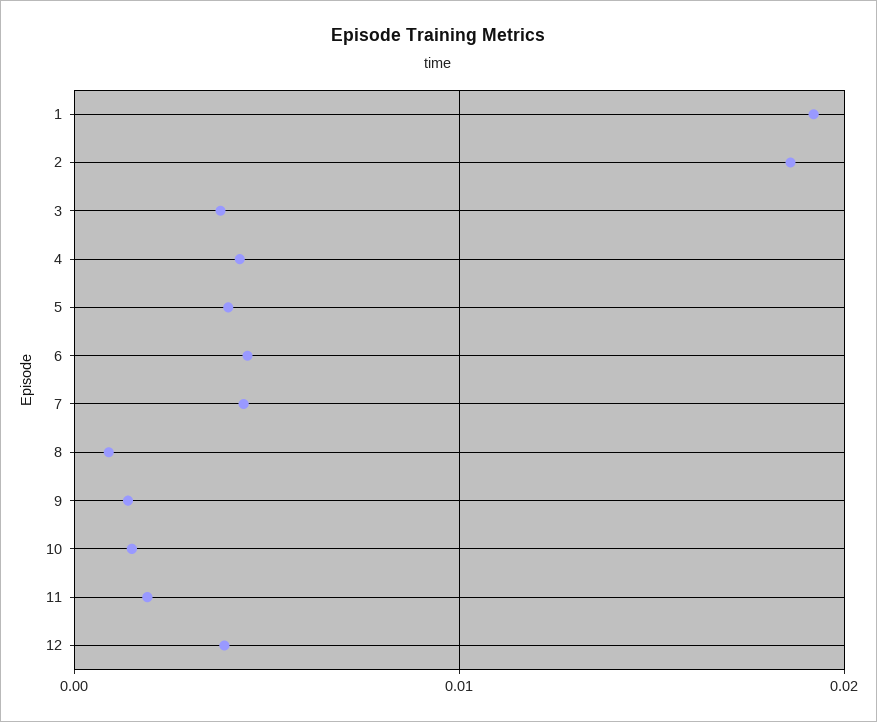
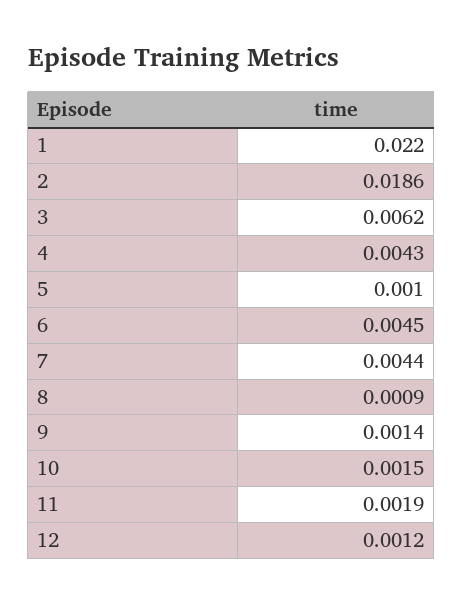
1: 0.019 -> 0.022
3: 0.004 -> 0.0062
5: 0.004 -> 0.001
12: 0.004 -> 0.0012

